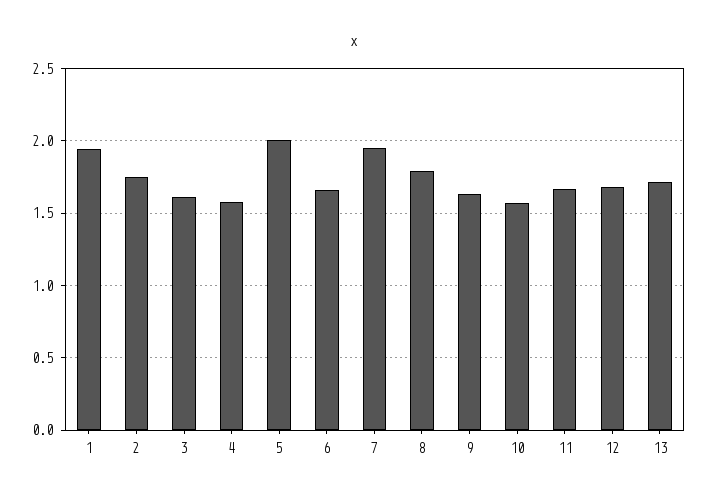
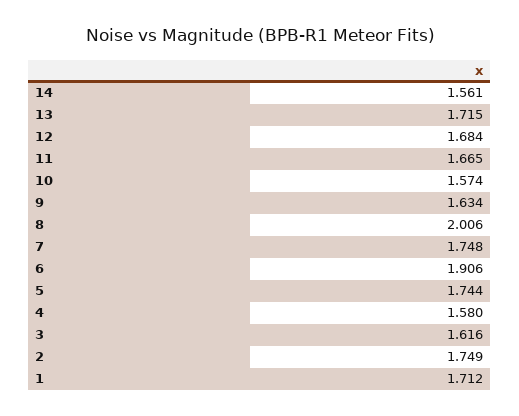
1: 1.95 -> 1.712
5: 2 -> 1.744
6: 1.65 -> 1.906
7: 1.95 -> 1.748
8: 1.8 -> 2.006
14: none -> 1.561

